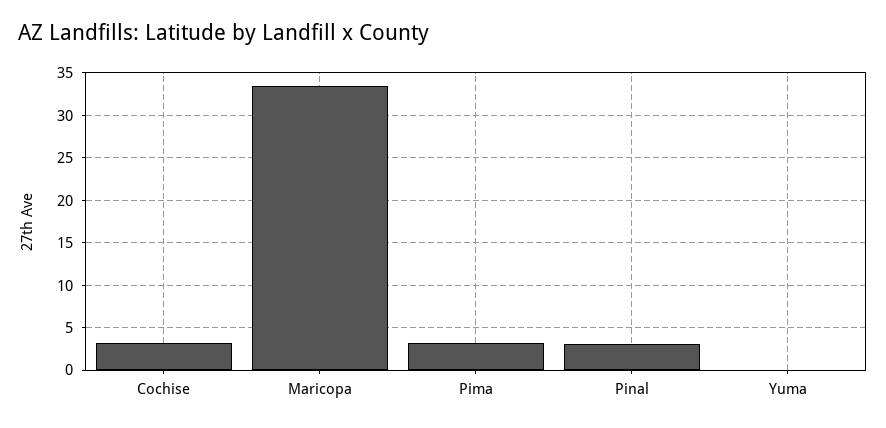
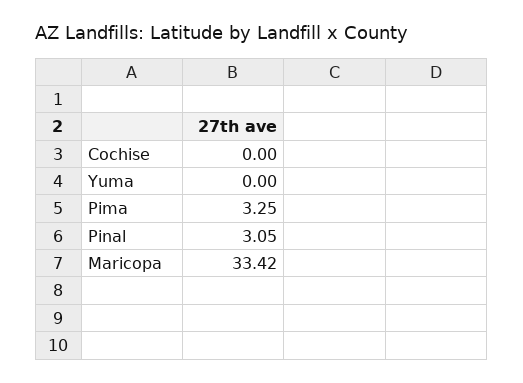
Cochise: 3 -> 0

